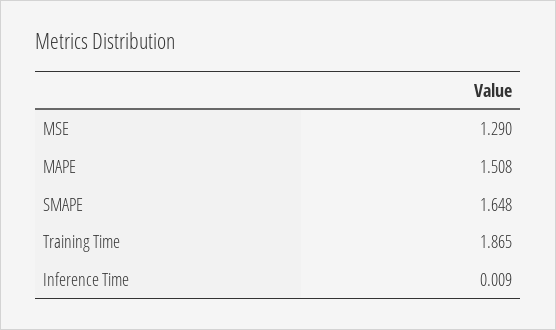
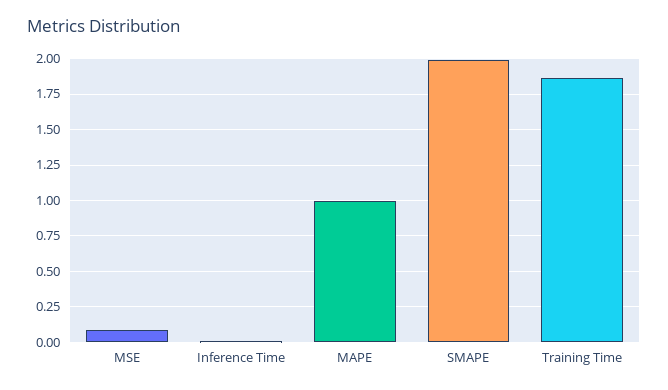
MSE: 1.29 -> 0.1
MAPE: 1.508 -> 1
SMAPE: 1.648 -> 2

